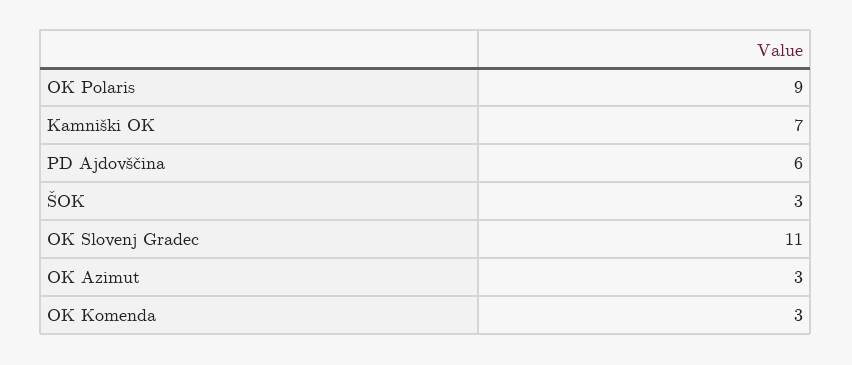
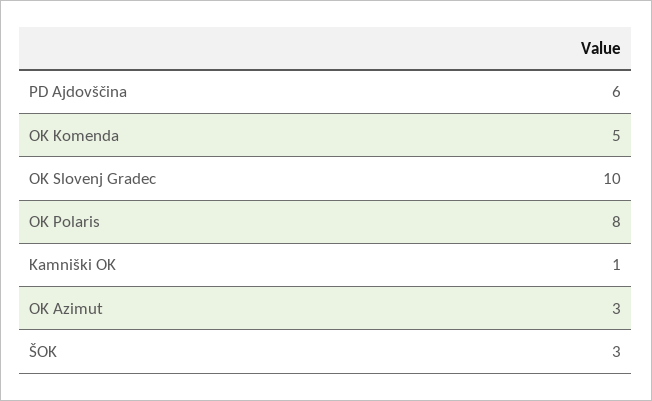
OK Polaris: 9 -> 8
Kamniški OK: 7 -> 1
OK Slovenj Gradec: 11 -> 10
OK Komenda: 3 -> 5

